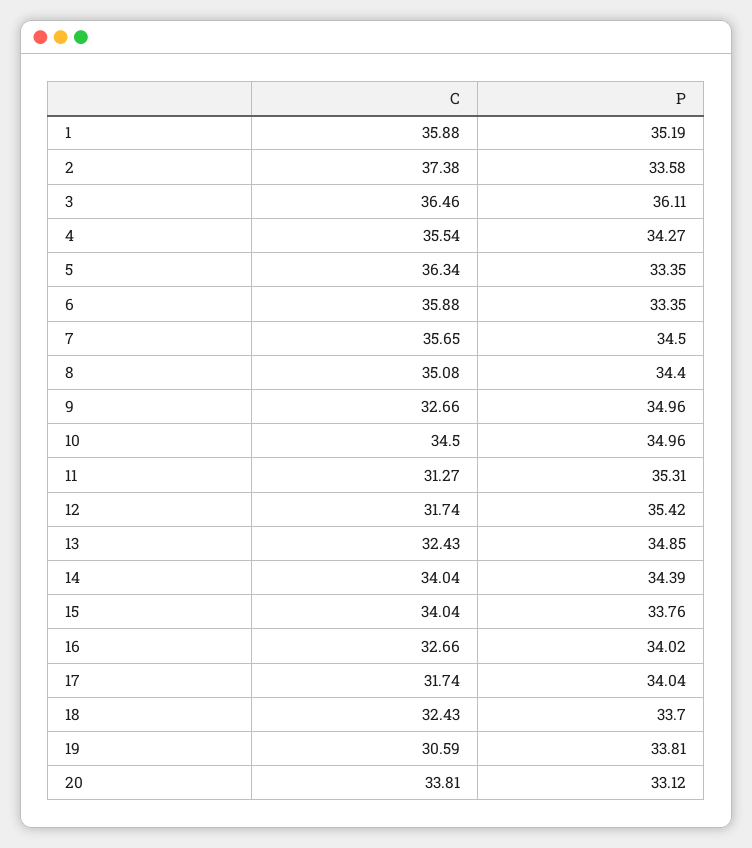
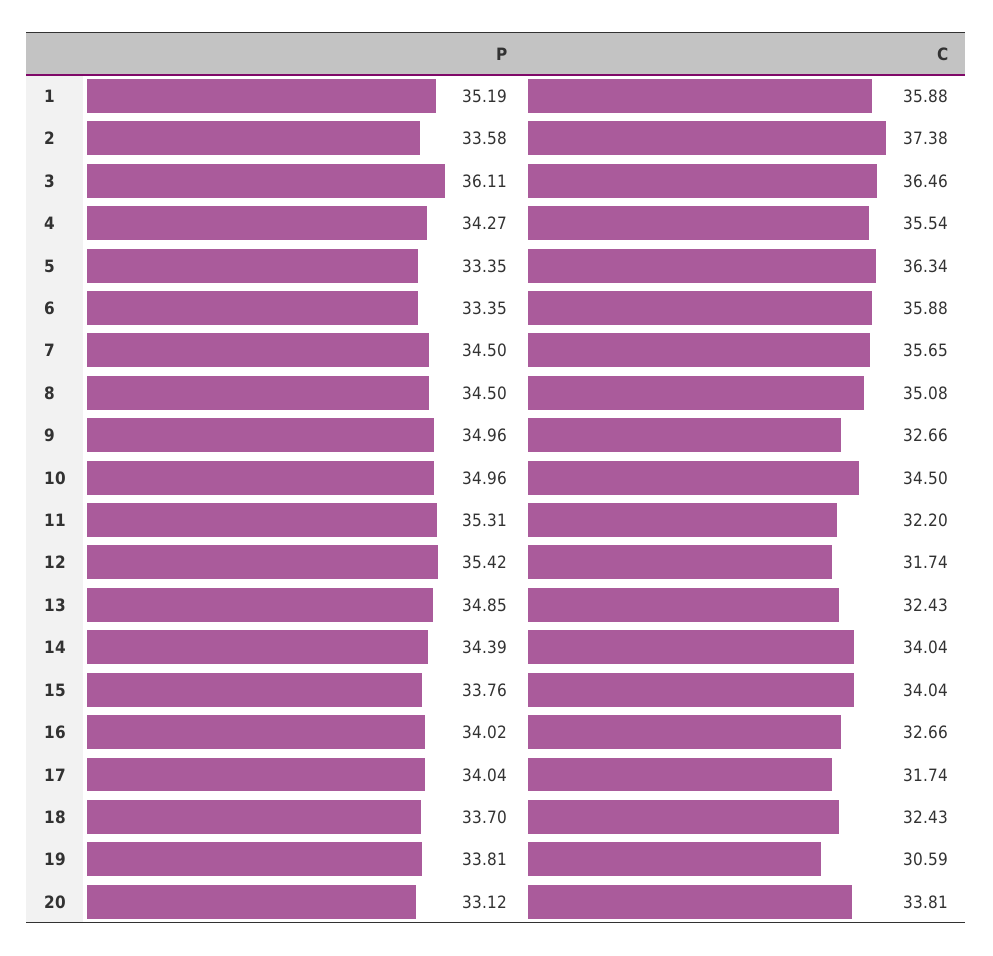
P, 8: 34.4 -> 34.5
C, 11: 31.27 -> 32.2

